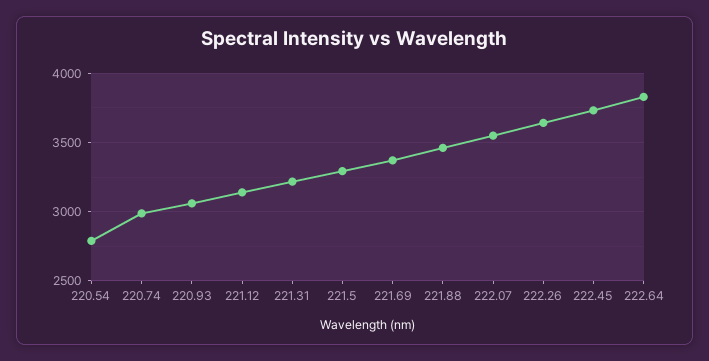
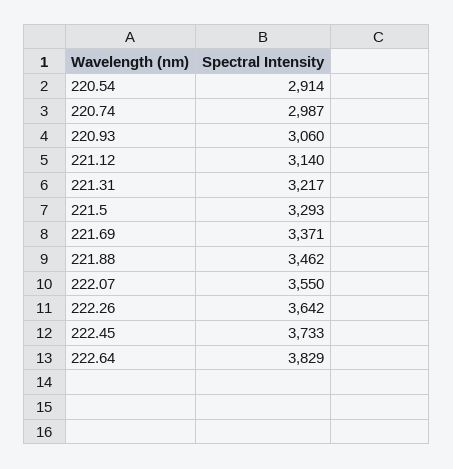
220.54: 2800 -> 2914

